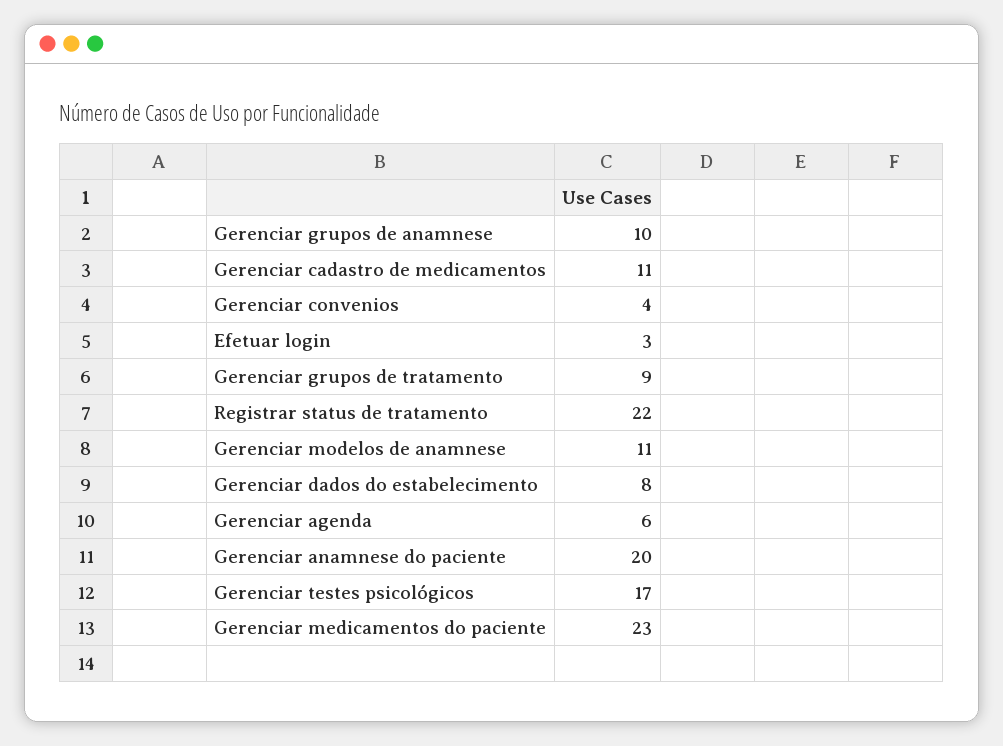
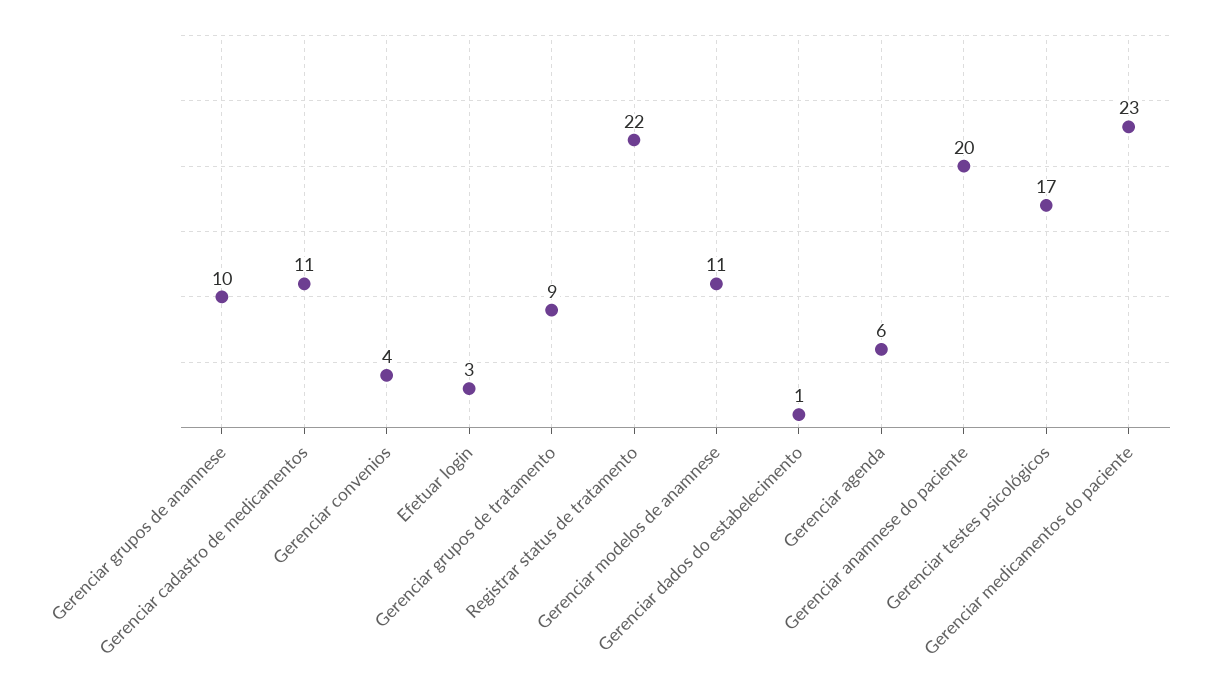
Gerenciar dados do estabelecimento: 8 -> 1

